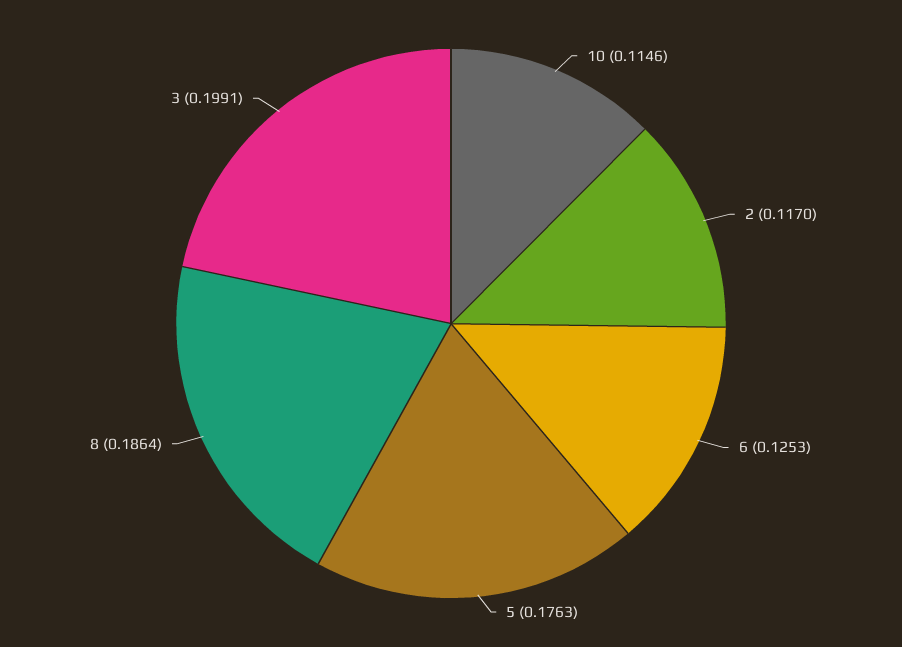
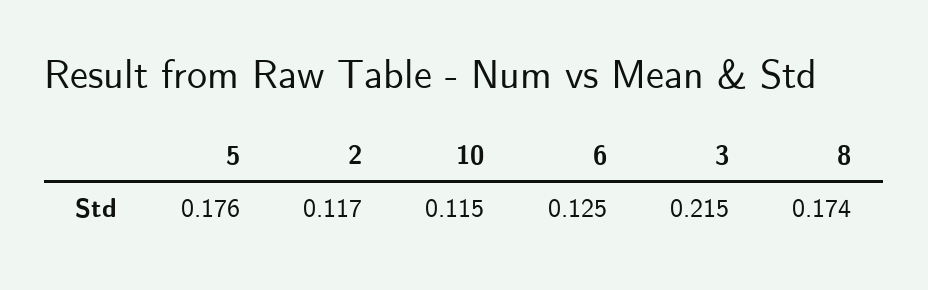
8: 0.1864 -> 0.174
3: 0.1991 -> 0.215

